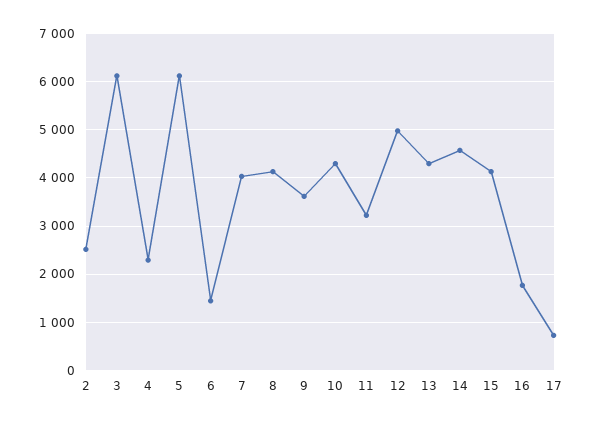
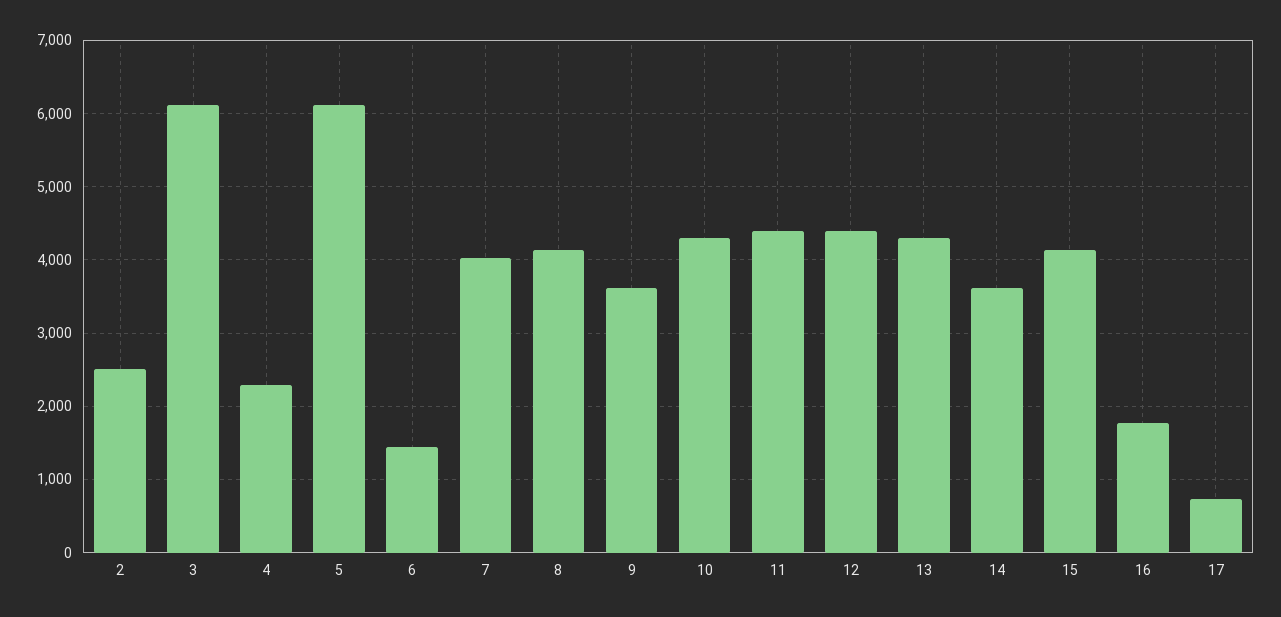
11: 3200 -> 4400
12: 5000 -> 4400
14: 4600 -> 3600

